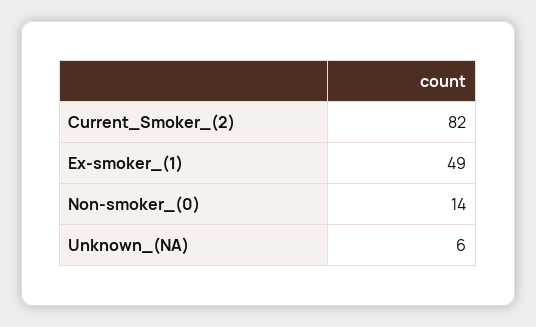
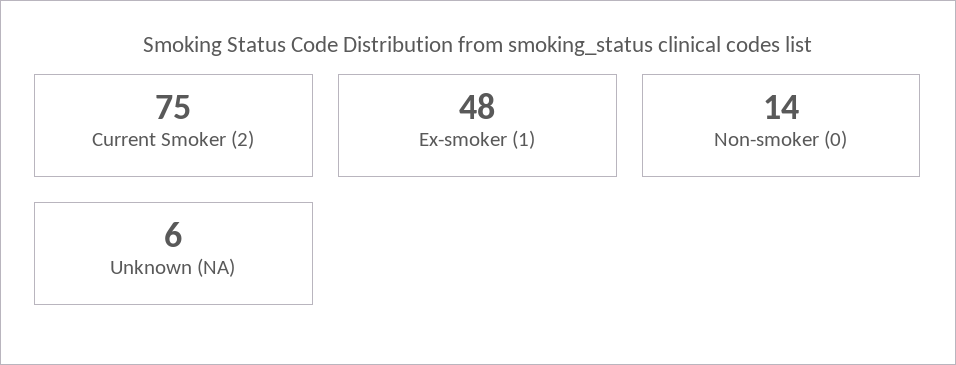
Current_Smoker_(2): 82 -> 75
Ex-smoker_(1): 49 -> 48

